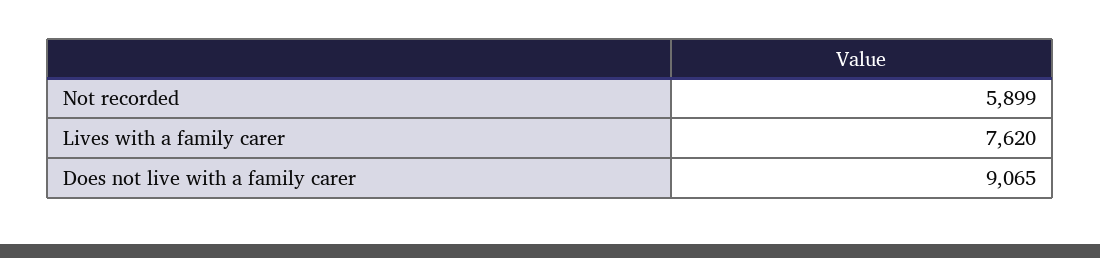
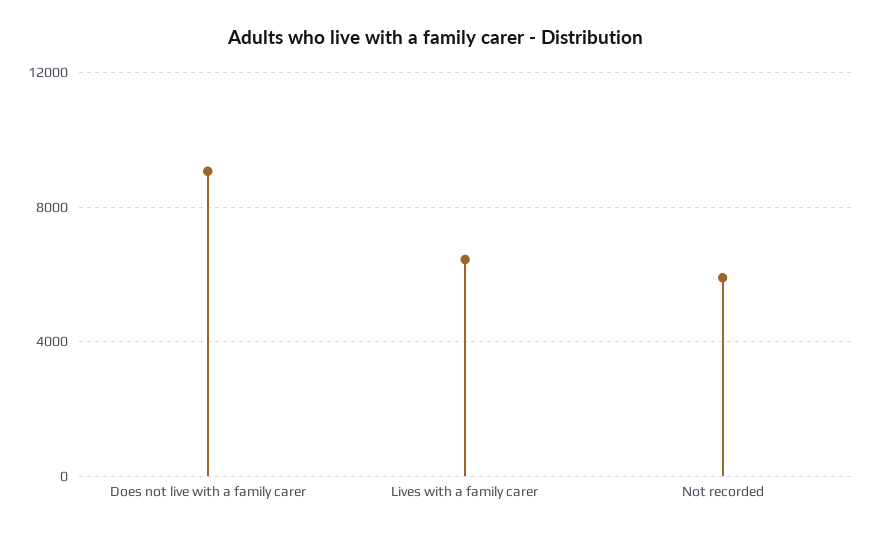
Lives with a family carer: 7620 -> 6500

